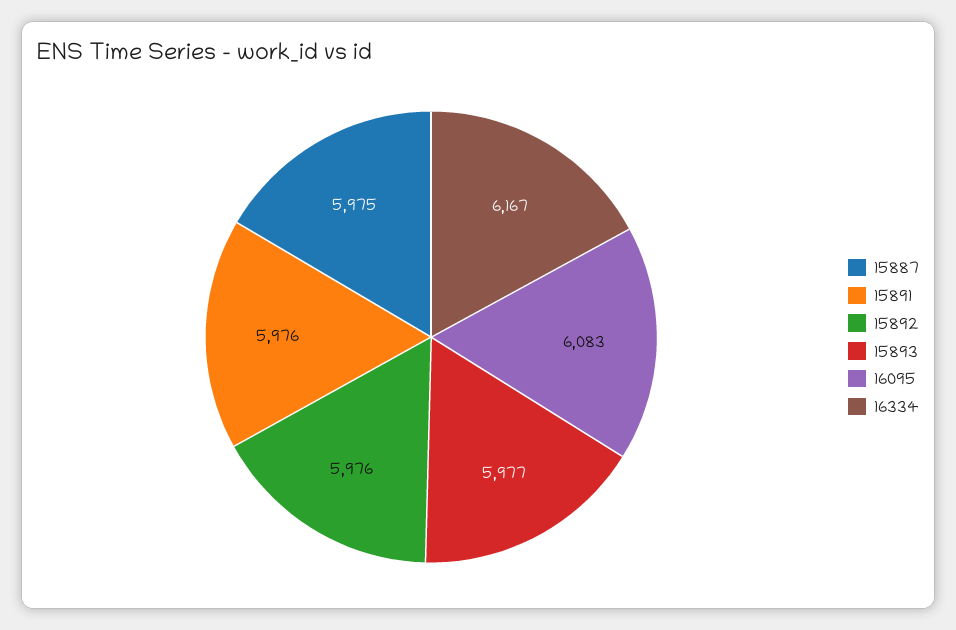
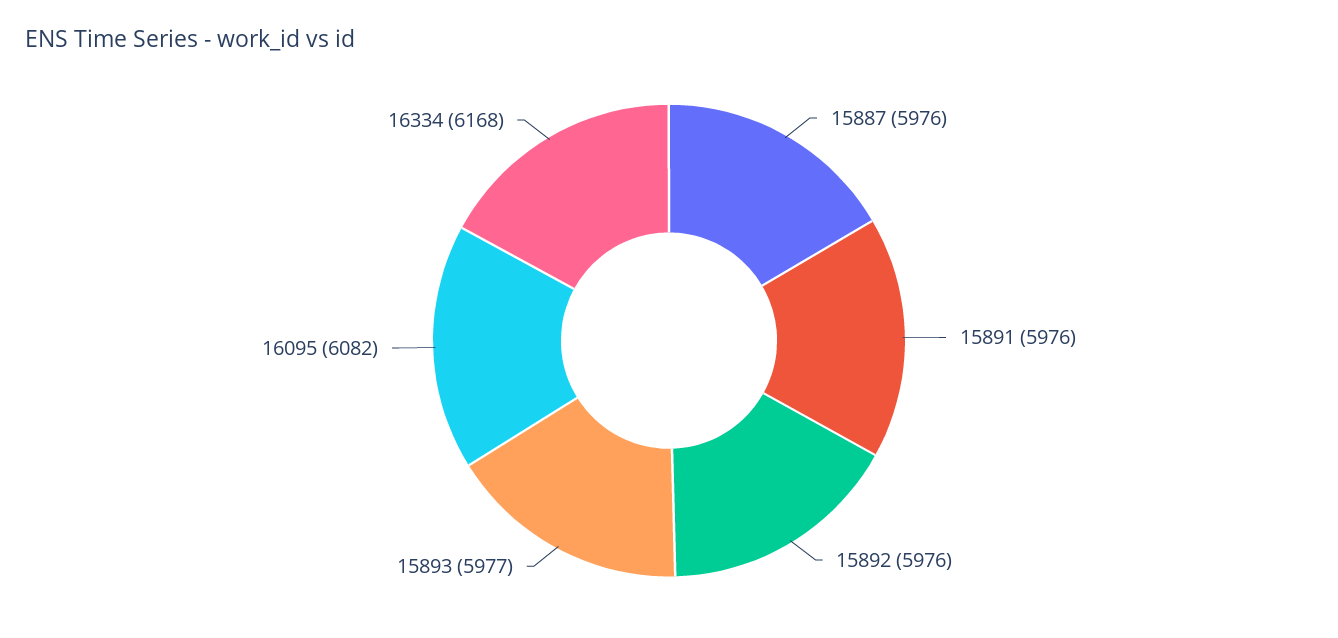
15887: 5975 -> 5976
16095: 6083 -> 6082
16334: 6167 -> 6168

